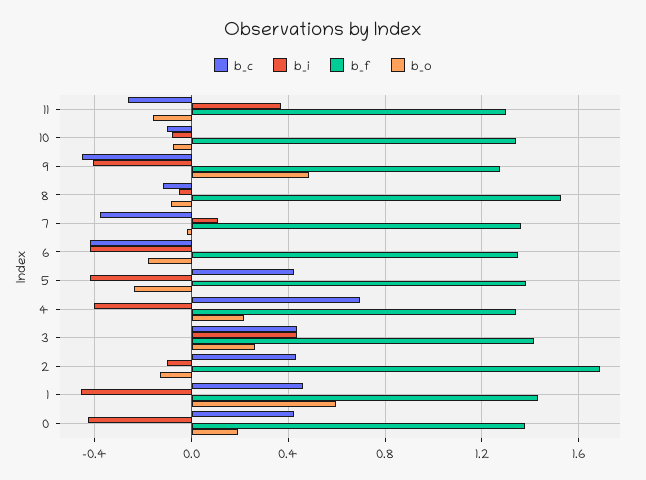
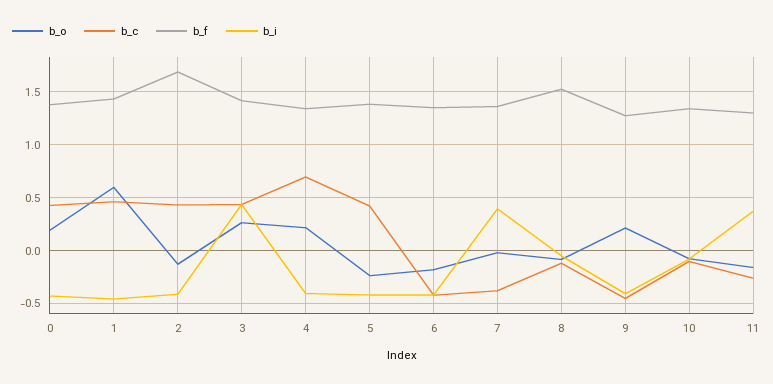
b_o, 9: 0.5 -> 0.2
b_i, 7: 0.1 -> 0.4
b_i, 2: -0.1 -> -0.4

